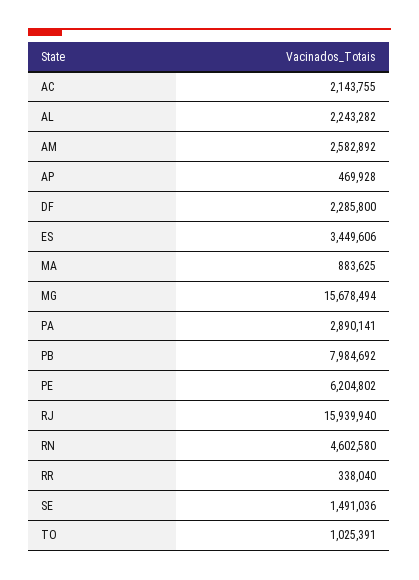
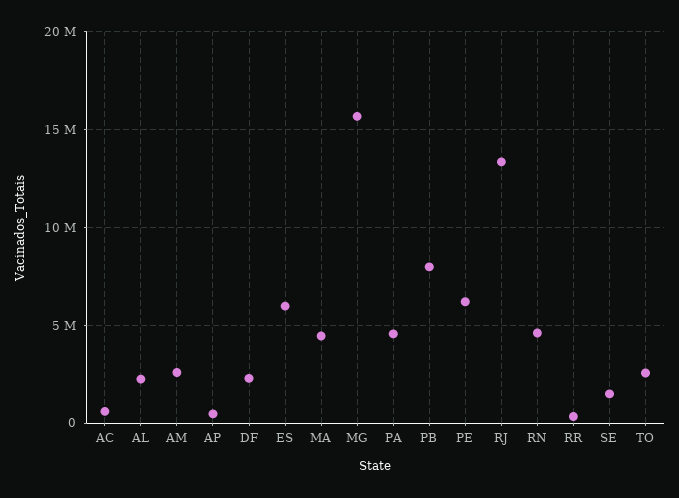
AC: 2143755 -> 500000
ES: 3449606 -> 6000000
MA: 883625 -> 4500000
PA: 2890141 -> 4500000
RJ: 15939940 -> 13500000
TO: 1025391 -> 2500000

